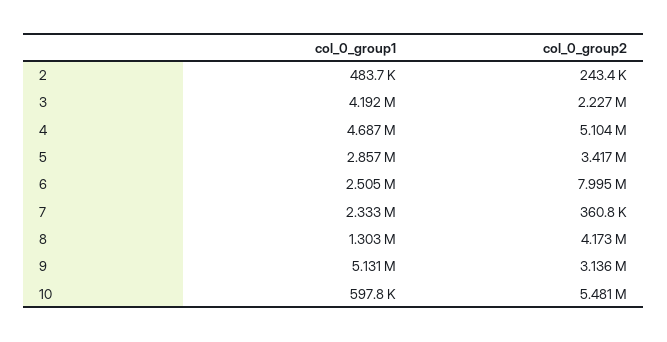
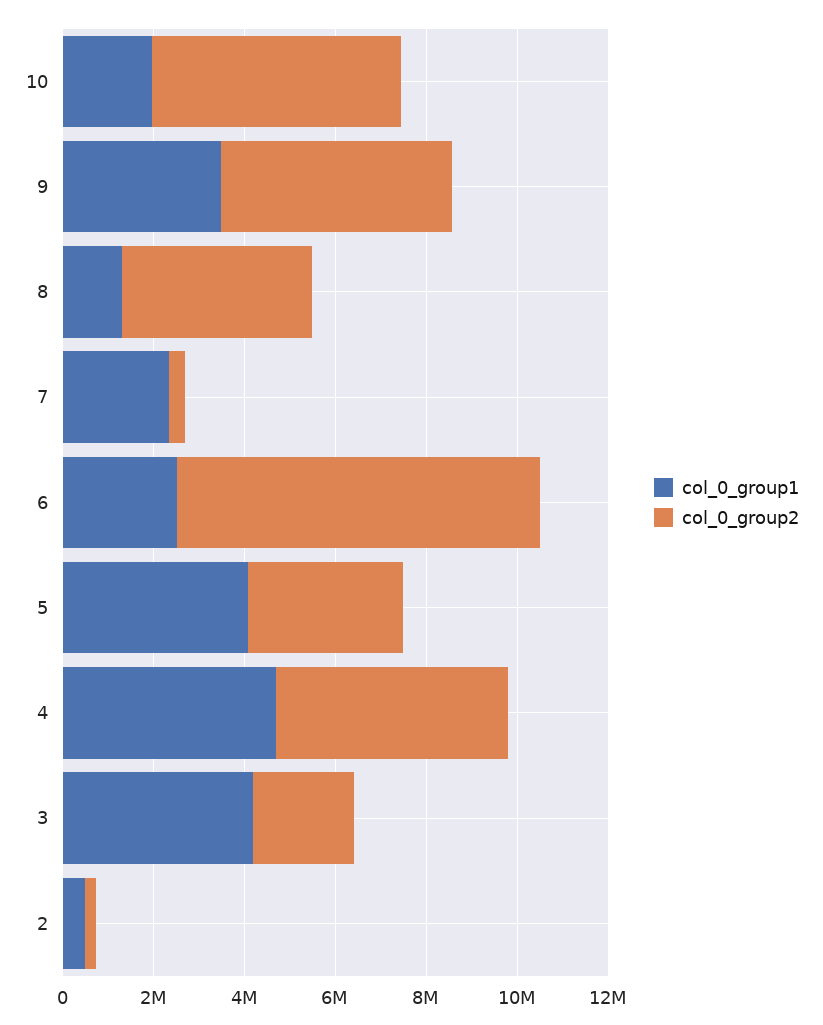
col_0_group1, 5: 2857000 -> 4000000
col_0_group1, 9: 5131000 -> 3500000
col_0_group2, 9: 3136000 -> 5000000
col_0_group1, 10: 597800 -> 2000000

